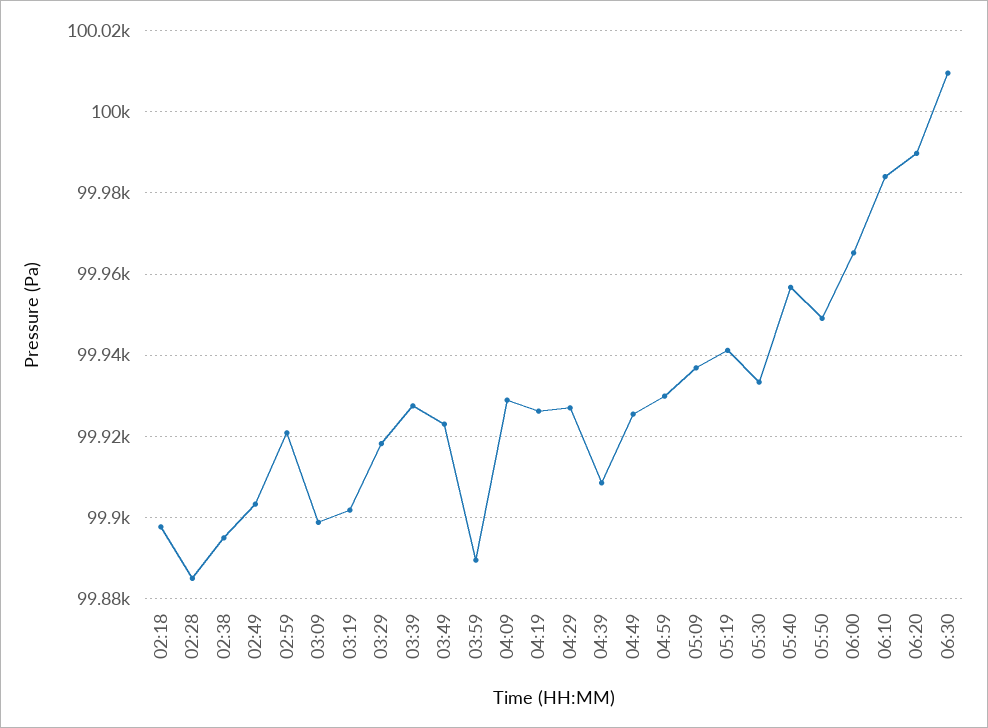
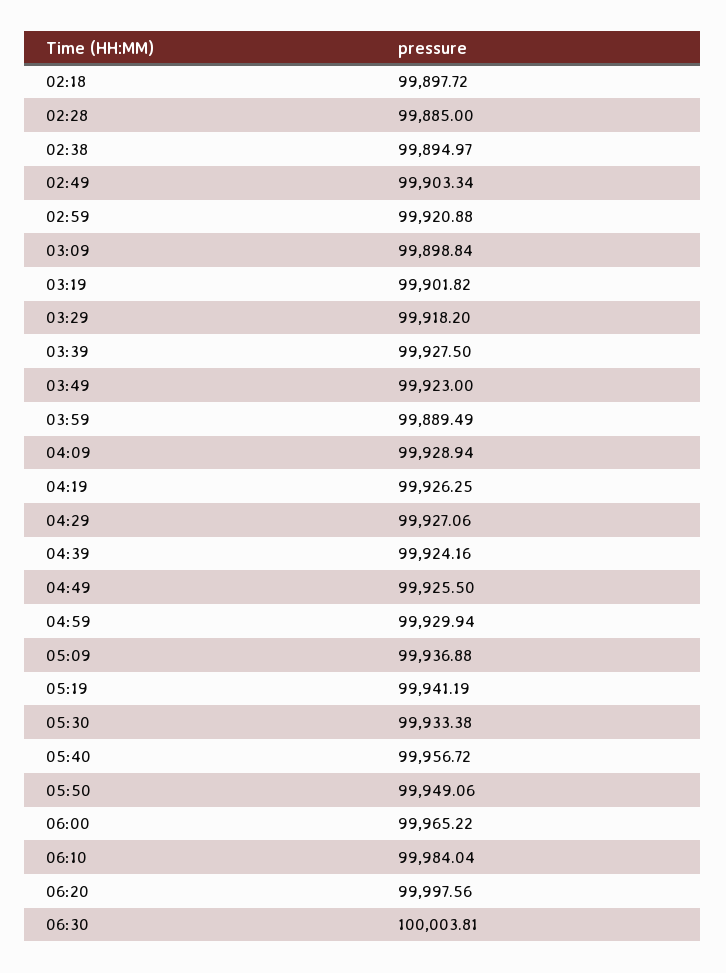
04:39: 99908 -> 99924.16
06:20: 99990 -> 99997.56
06:30: 100010 -> 100003.81

